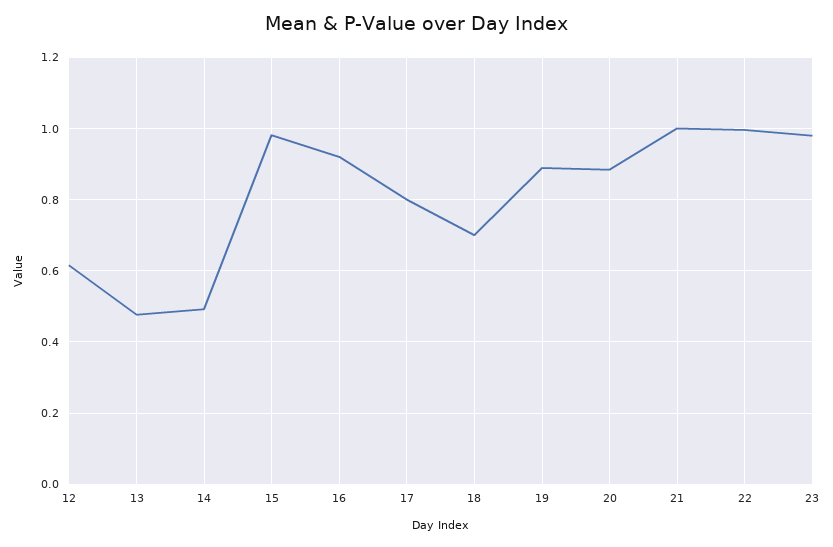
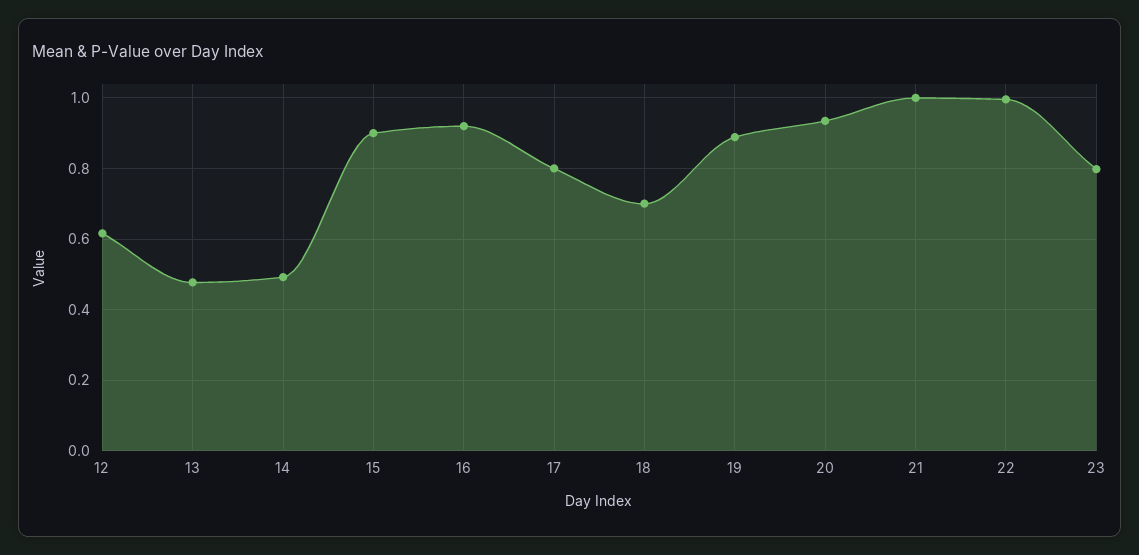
15: 0.98 -> 0.9
20: 0.88 -> 0.94
23: 0.98 -> 0.8

